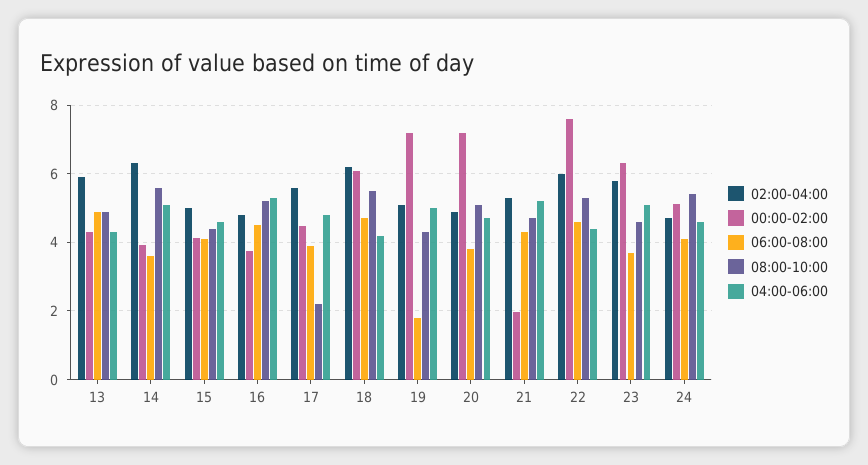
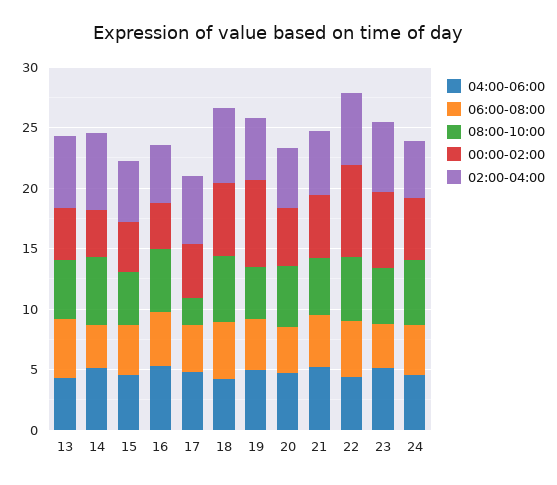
06:00-08:00, 19: 1.8 -> 4
00:00-02:00, 20: 7.2 -> 5
00:00-02:00, 21: 2 -> 5

